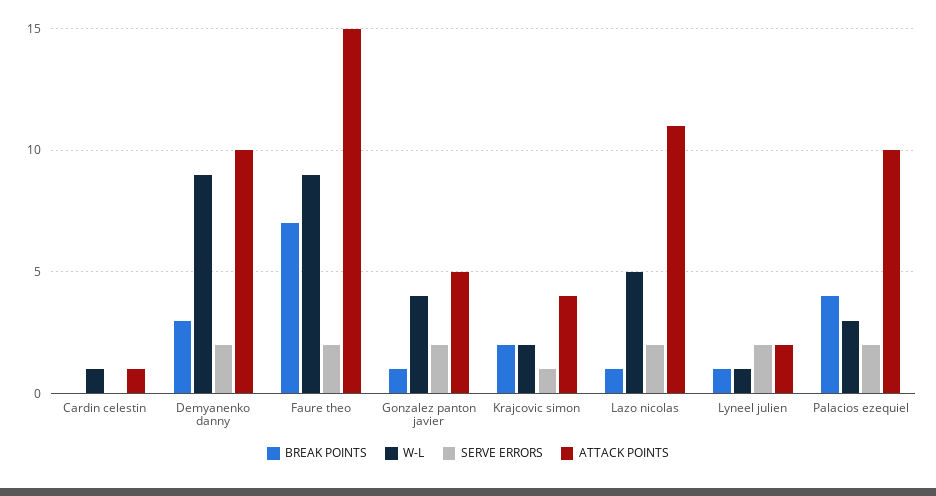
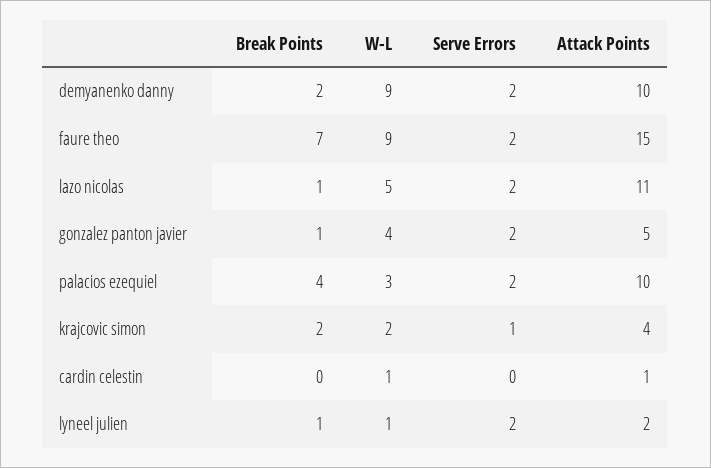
BREAK POINTS, Demyanenko danny: 3 -> 2

